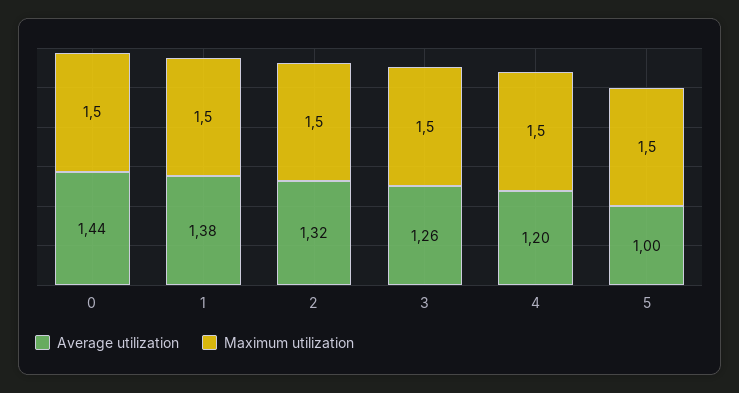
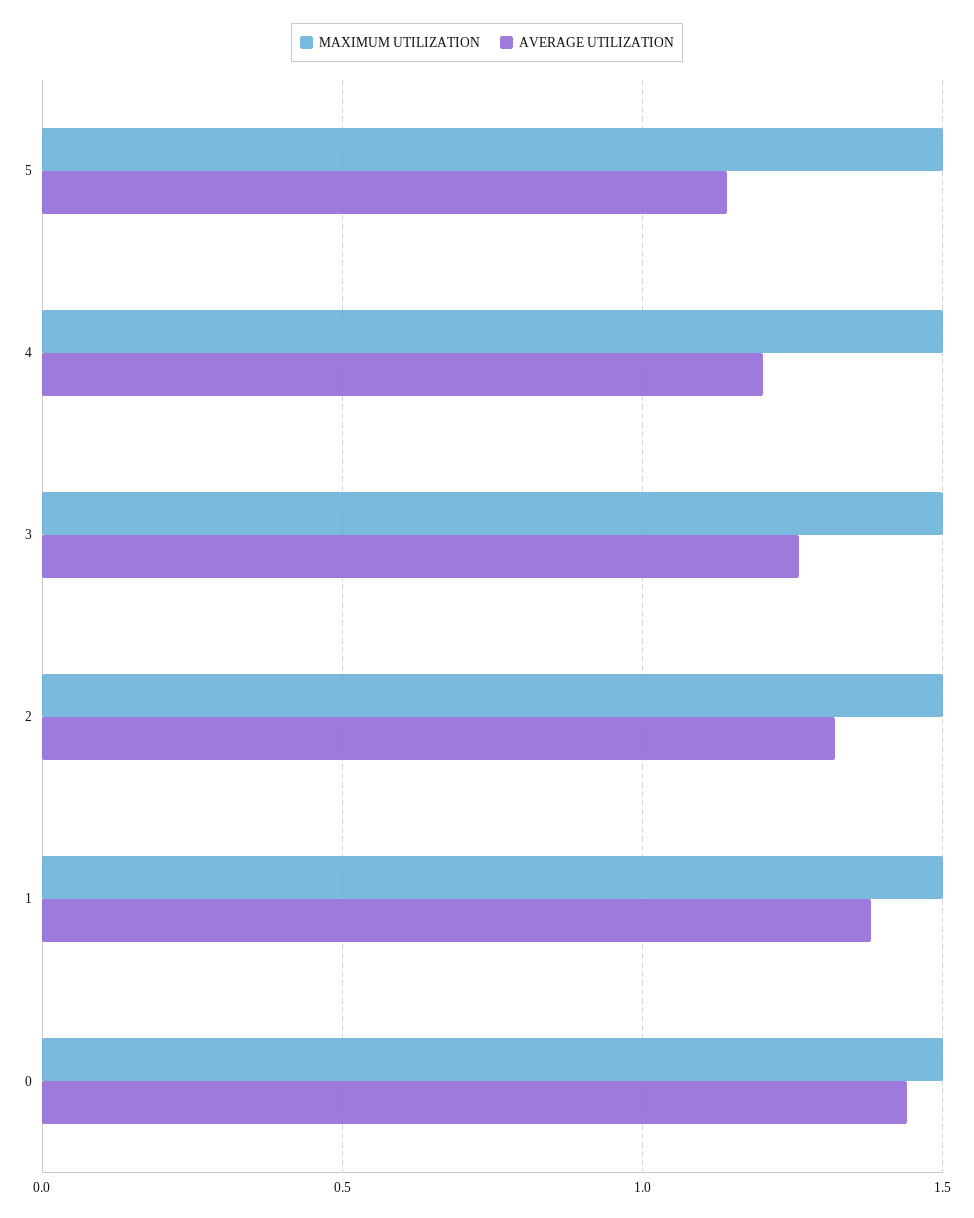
Average utilization, 5: 1 -> 1.15

